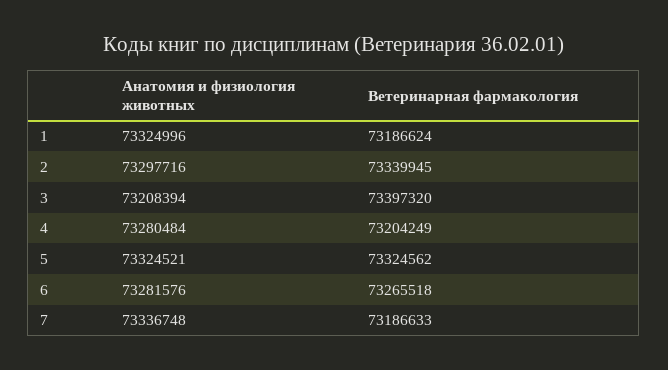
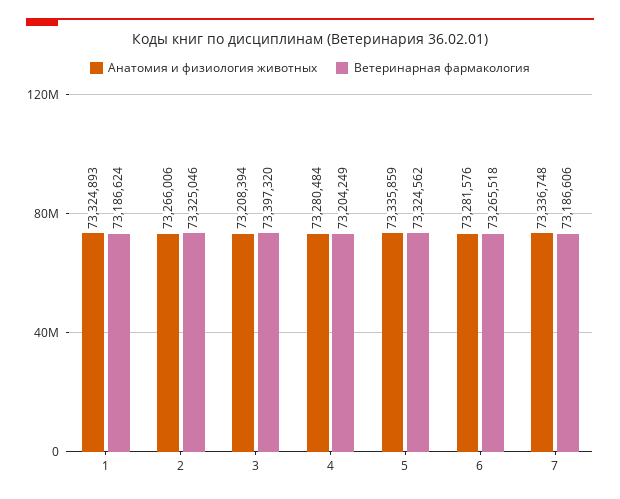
Анатомия и физиология животных, 1: 73324996 -> 73324893
Анатомия и физиология животных, 2: 73297716 -> 73266006
Ветеринарная фармакология, 2: 73339945 -> 73325046
Анатомия и физиология животных, 5: 73324521 -> 73335859
Ветеринарная фармакология, 7: 73186633 -> 73186606

